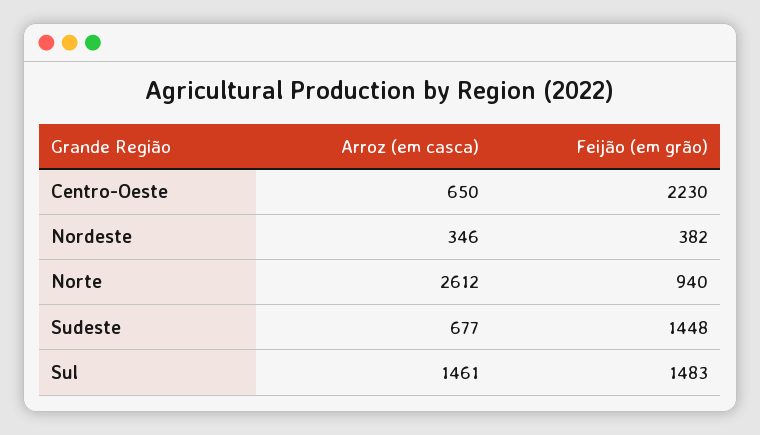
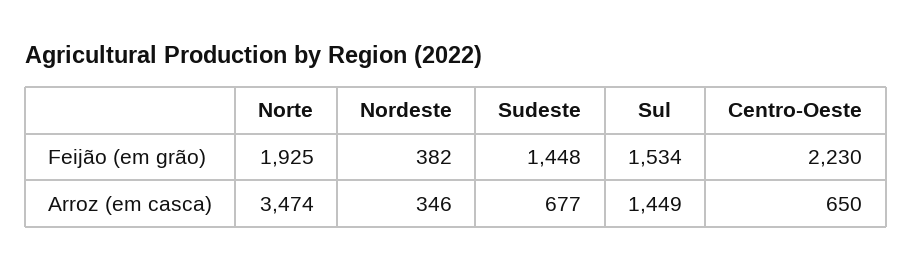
Arroz (em casca), Norte: 2612 -> 3474
Feijão (em grão), Norte: 940 -> 1925
Arroz (em casca), Sul: 1461 -> 1449
Feijão (em grão), Sul: 1483 -> 1534

